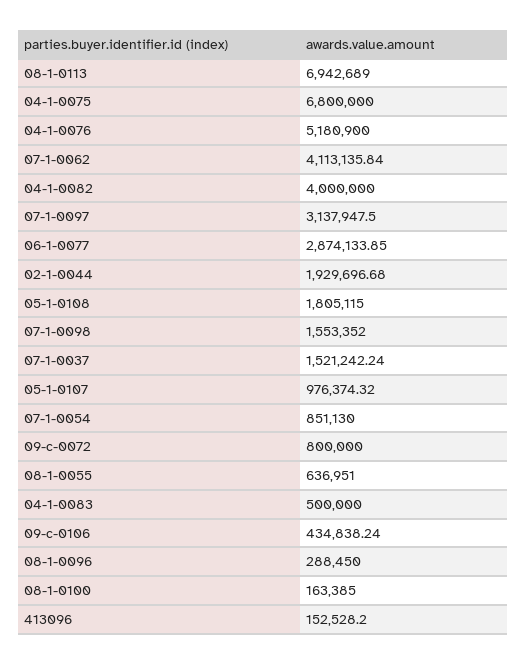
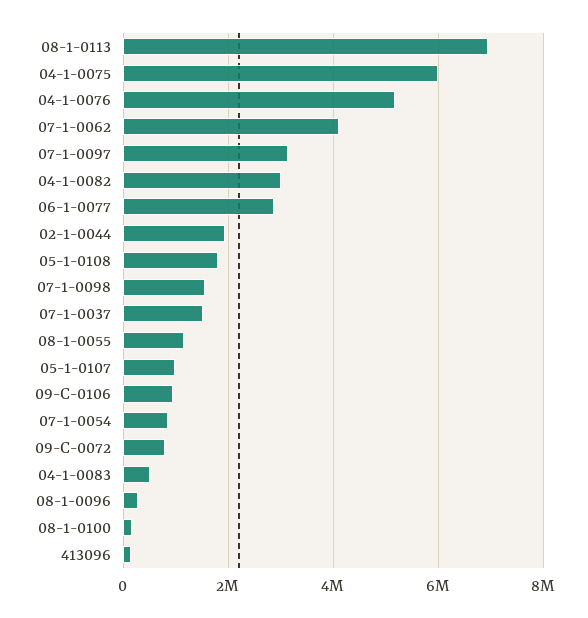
04-1-0075: 6800000 -> 6000000
04-1-0082: 4000000 -> 3000000
08-1-0055: 636951 -> 1200000
09-c-0106: 434838.24 -> 1000000

